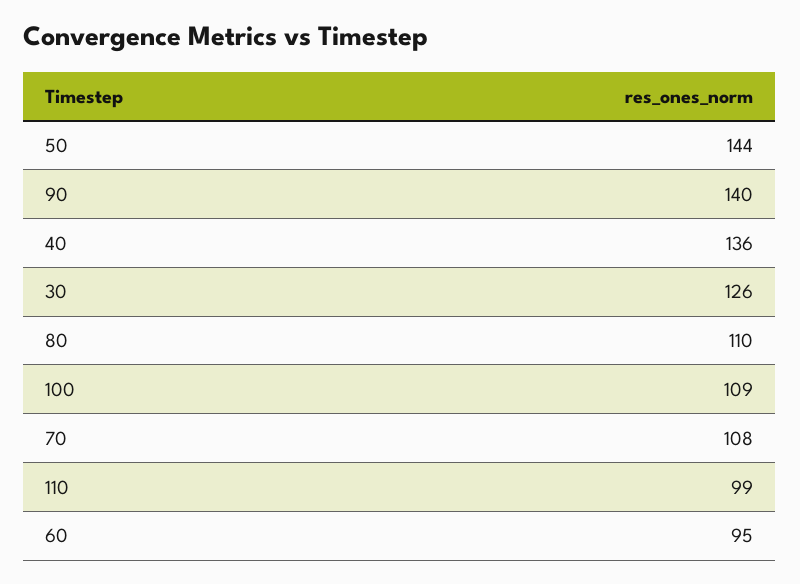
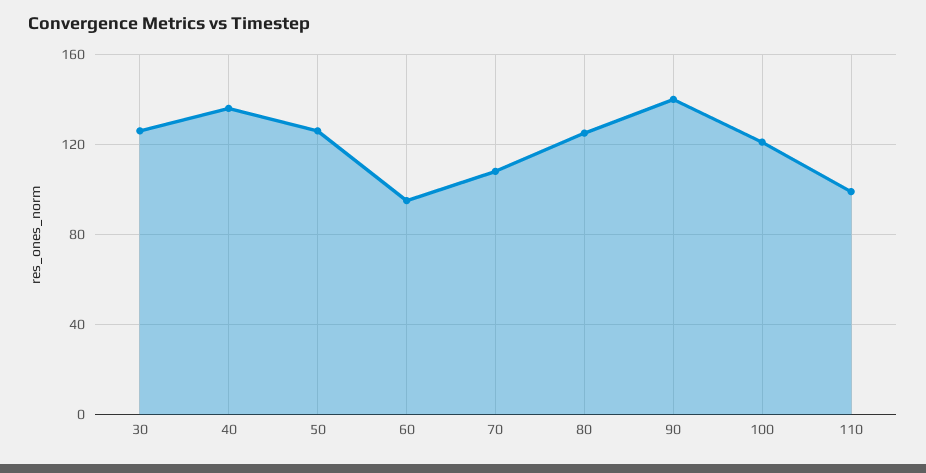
50: 144 -> 125
80: 110 -> 125
100: 109 -> 120

